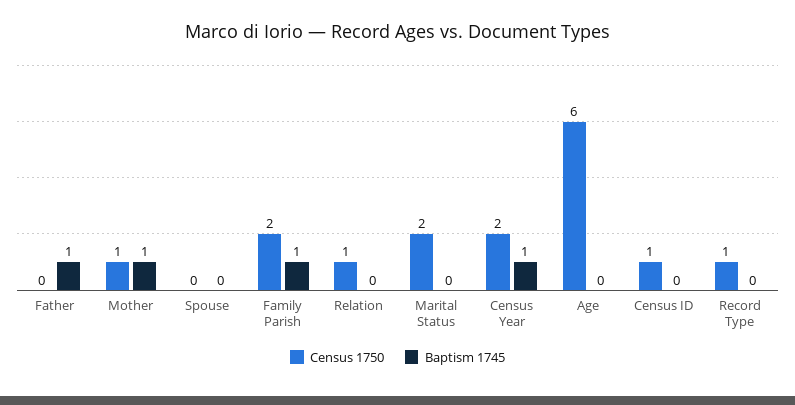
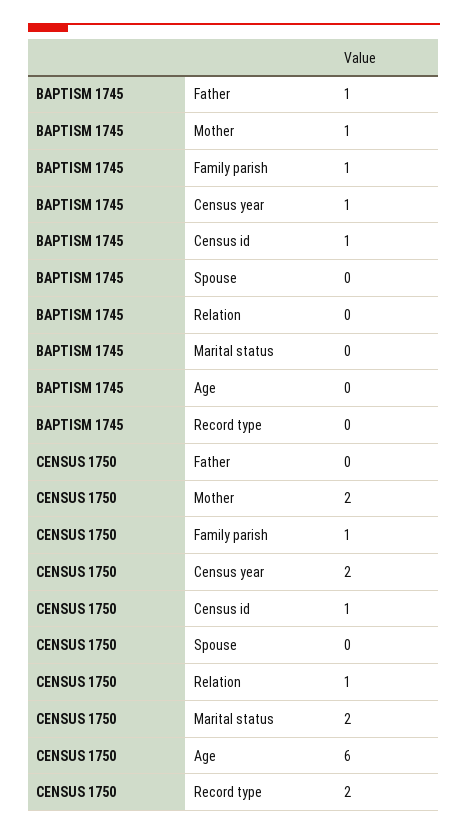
Census 1750, Mother: 1 -> 2
Census 1750, Family Parish: 2 -> 1
Baptism 1745, Census ID: 0 -> 1
Census 1750, Record Type: 1 -> 2

